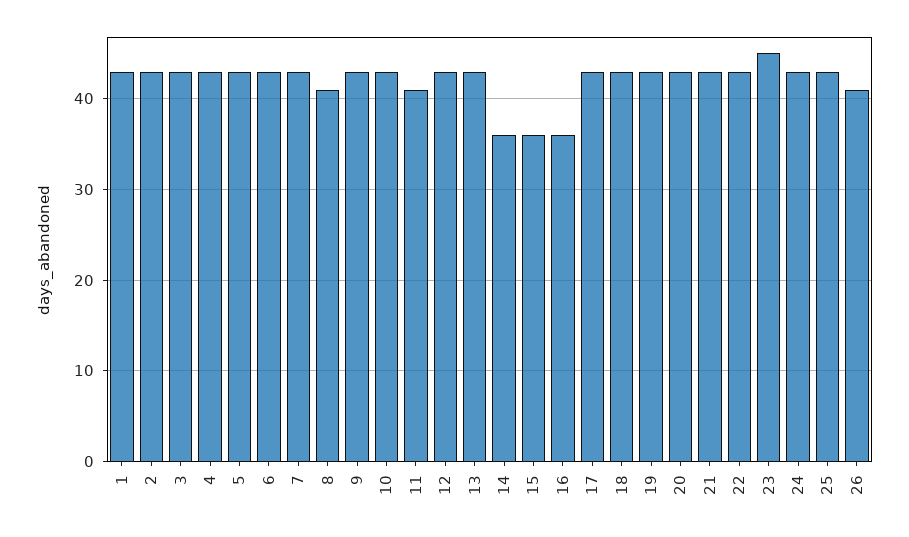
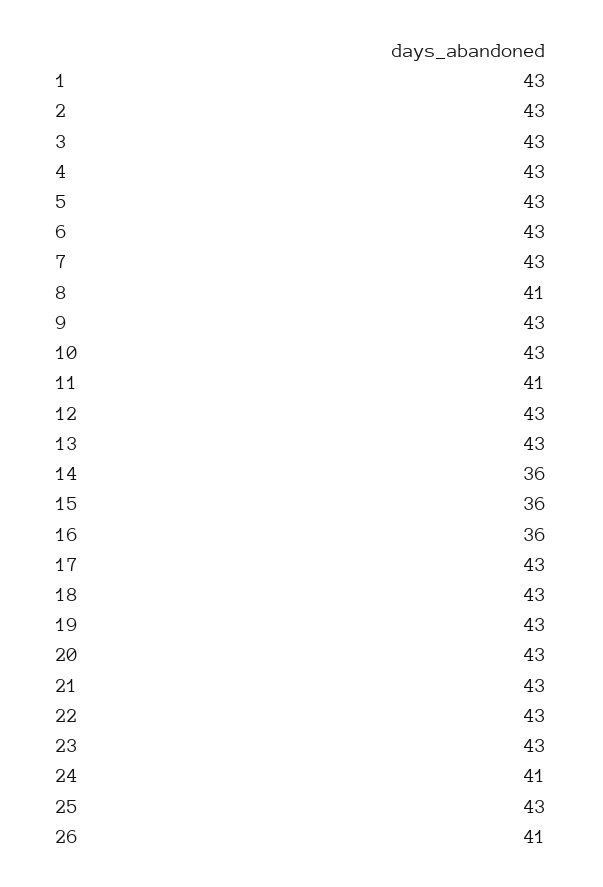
23: 45 -> 43
24: 43 -> 41

